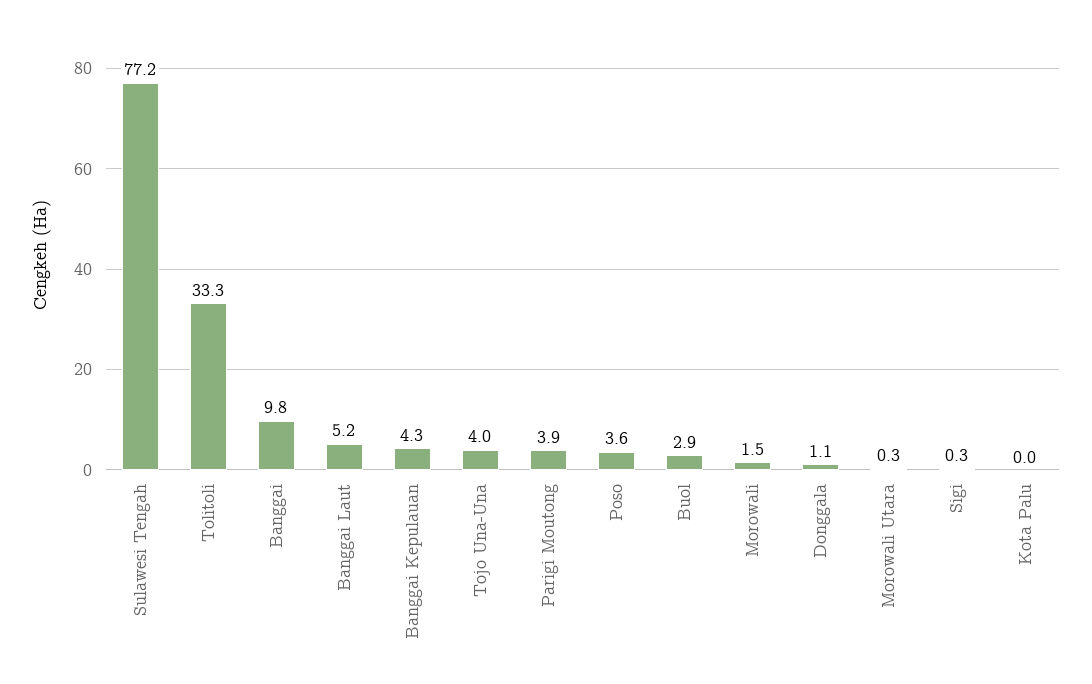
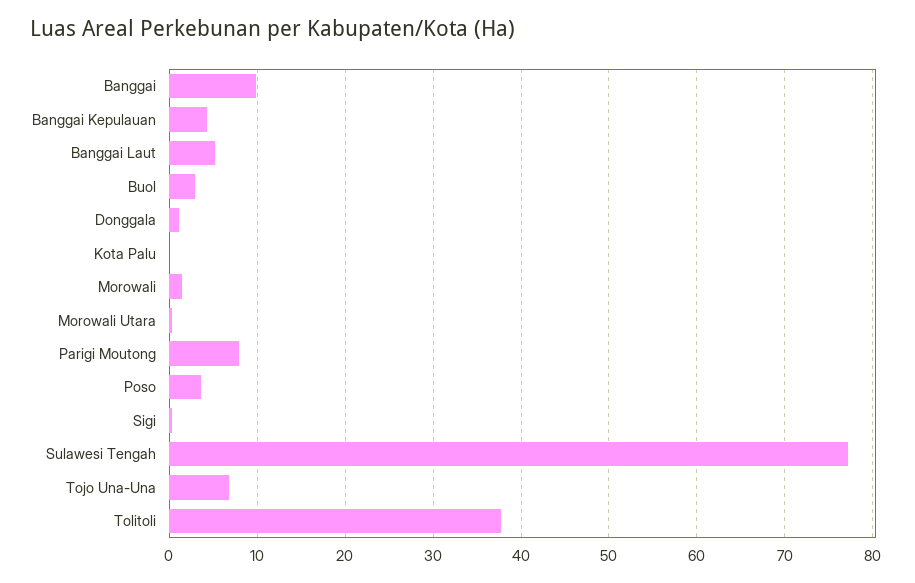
Tolitoli: 33.3 -> 38
Tojo Una-Una: 4 -> 7
Parigi Moutong: 3.9 -> 8

